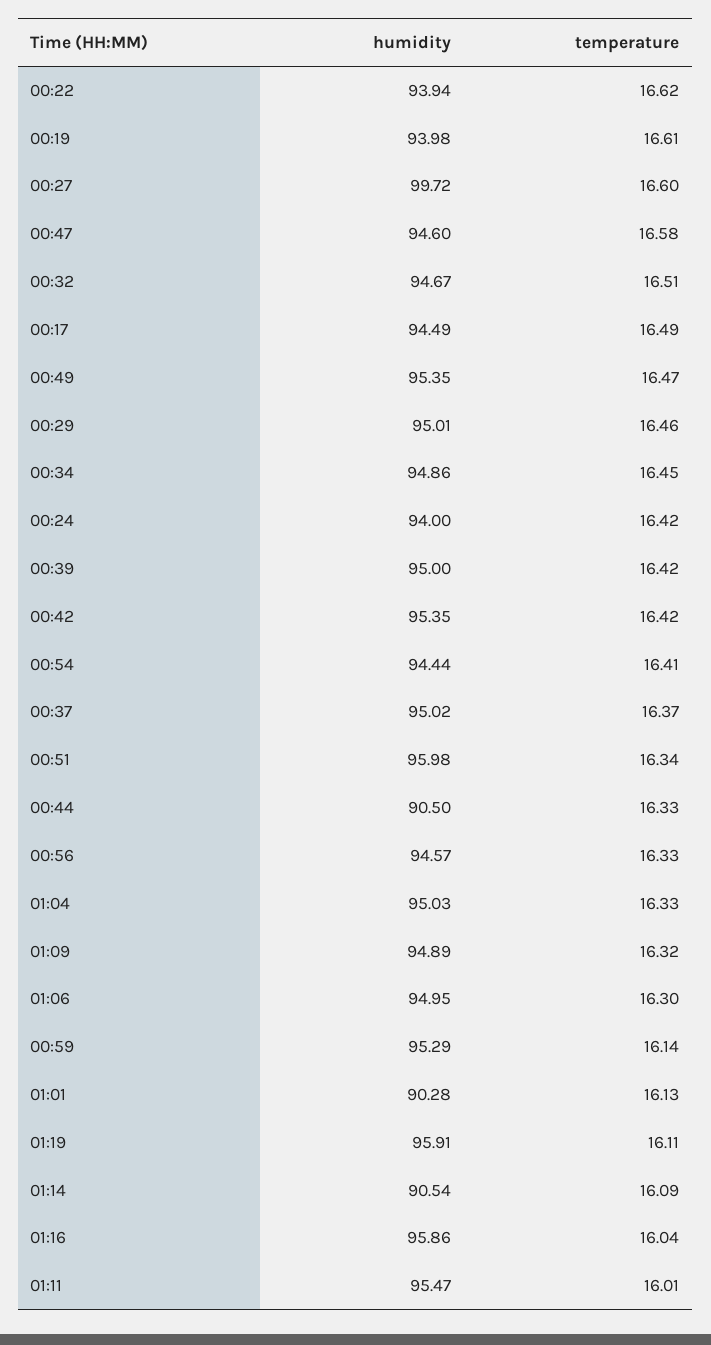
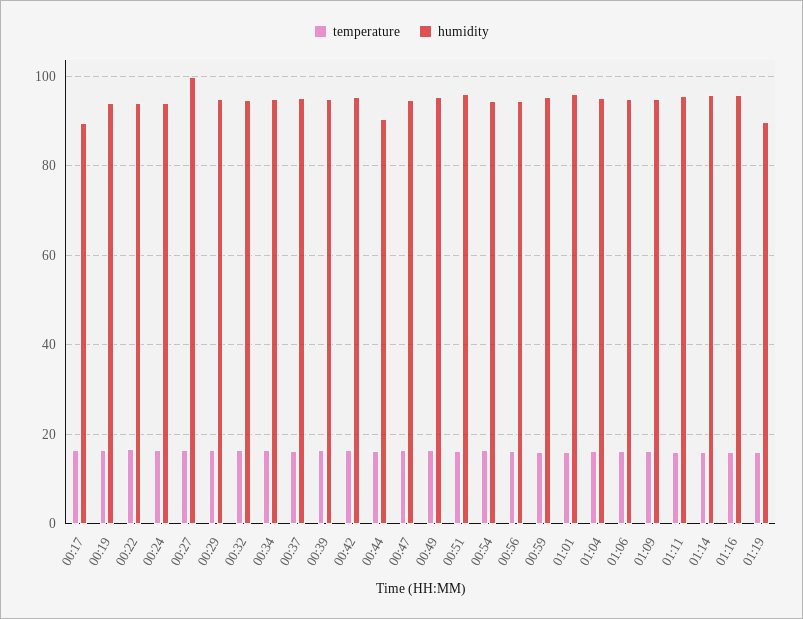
humidity, 00:17: 94.49 -> 90
humidity, 01:01: 90.28 -> 96
humidity, 01:19: 95.91 -> 90
humidity, 01:14: 90.54 -> 96

